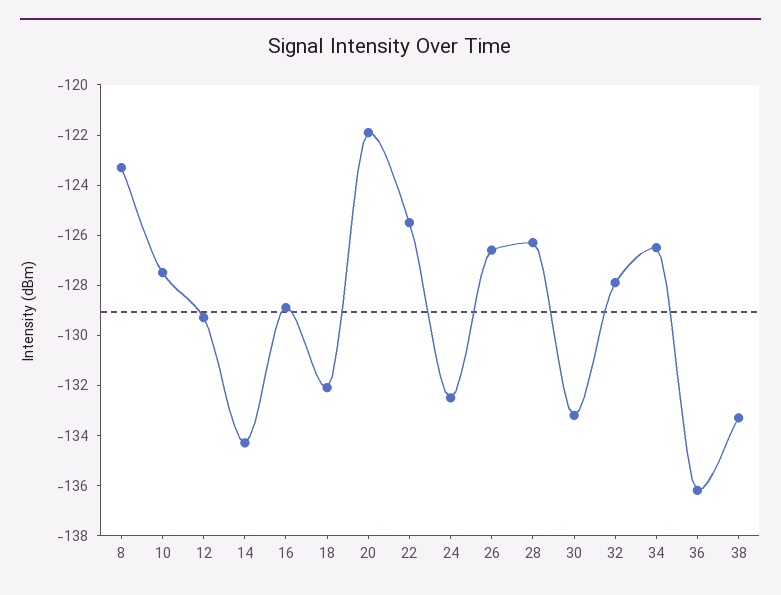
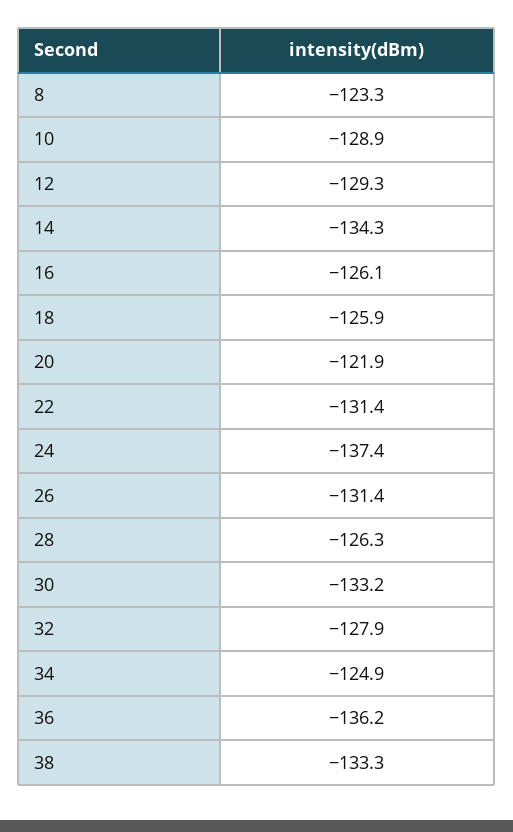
10: -127.5 -> -128.9
16: -129 -> -126.1
18: -132 -> -125.9
22: -125.5 -> -131.4
24: -132.5 -> -137.4
26: -126.5 -> -131.4
34: -126.5 -> -124.9

